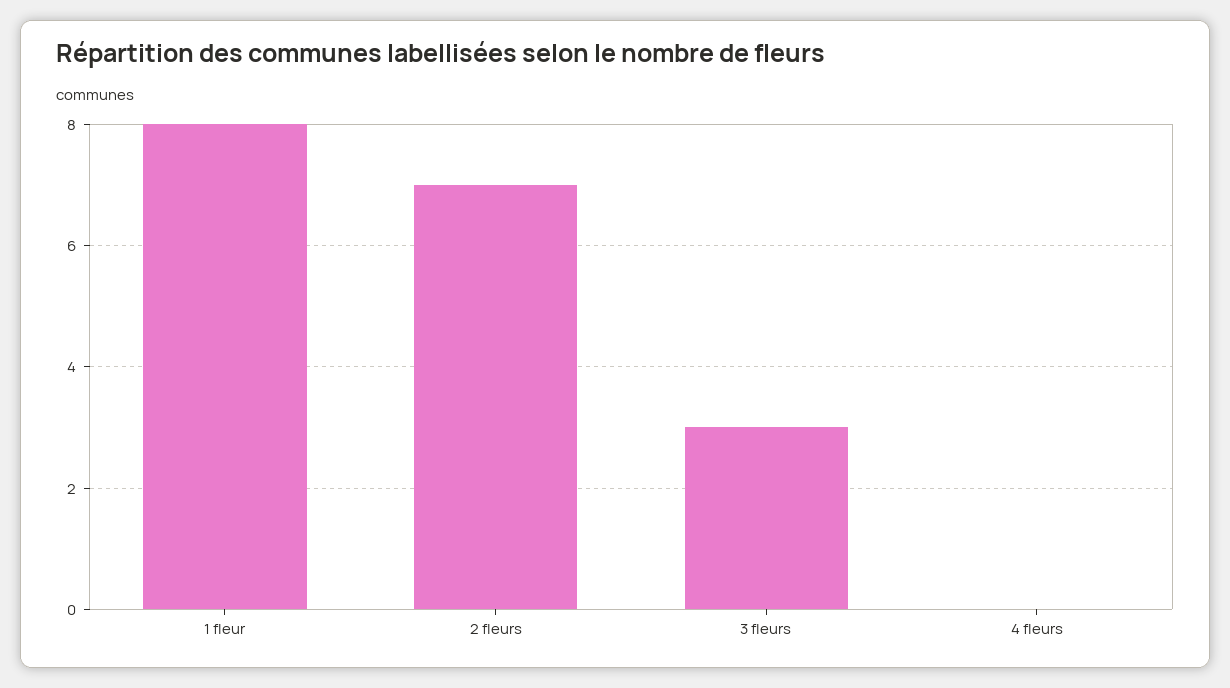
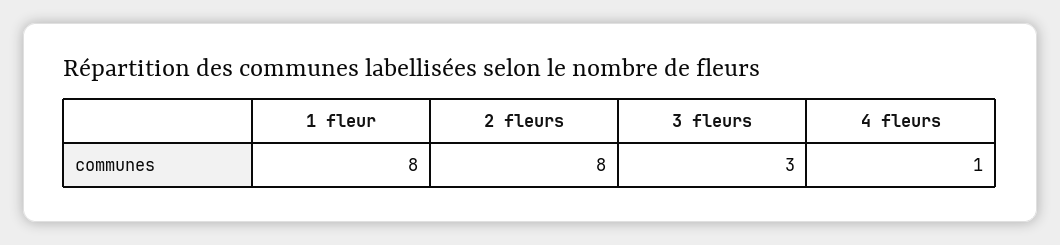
2 fleurs: 7 -> 8
4 fleurs: 0 -> 1

